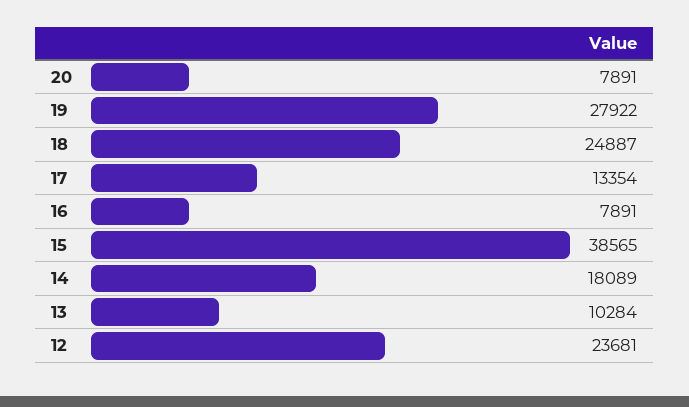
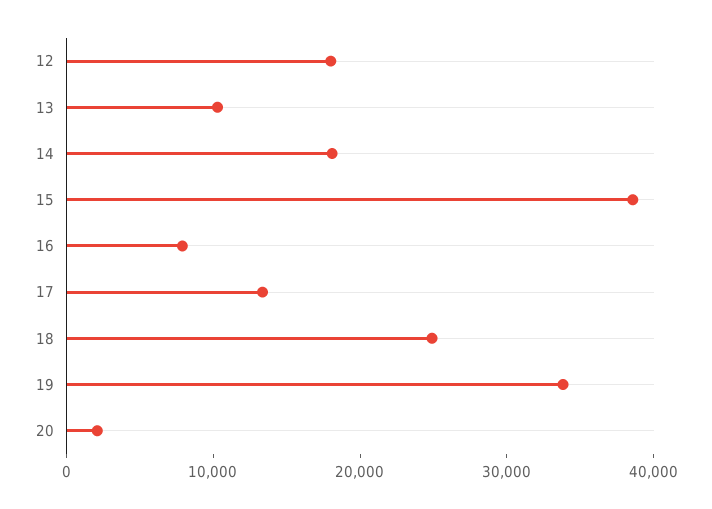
20: 7891 -> 2000
19: 27922 -> 34000
12: 23681 -> 18000

